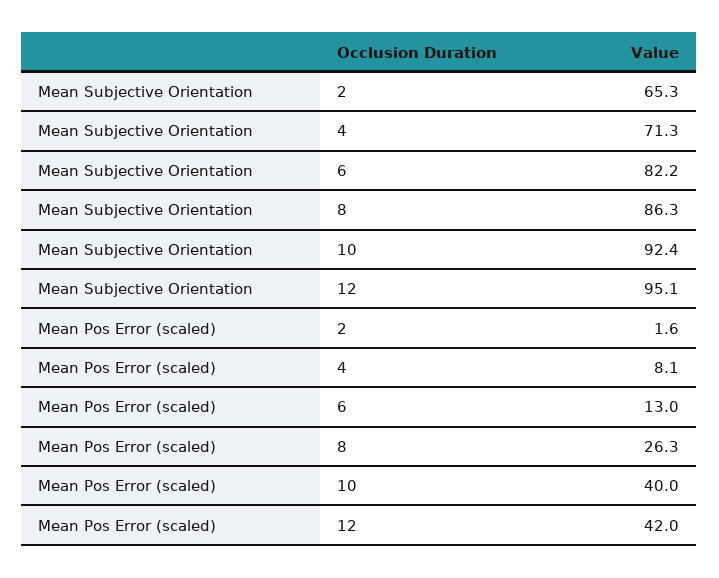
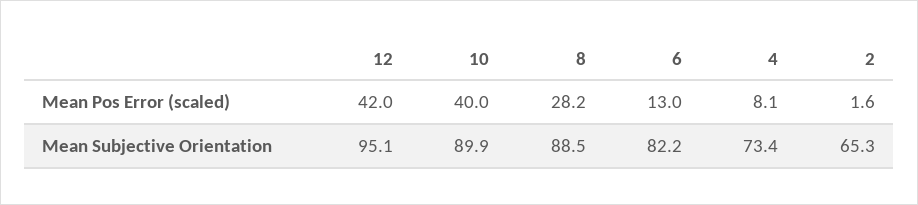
Mean Subjective Orientation, 4: 71.3 -> 73.4
Mean Subjective Orientation, 8: 86.3 -> 88.5
Mean Subjective Orientation, 10: 92.4 -> 89.9
Mean Pos Error (scaled), 8: 26.3 -> 28.2

